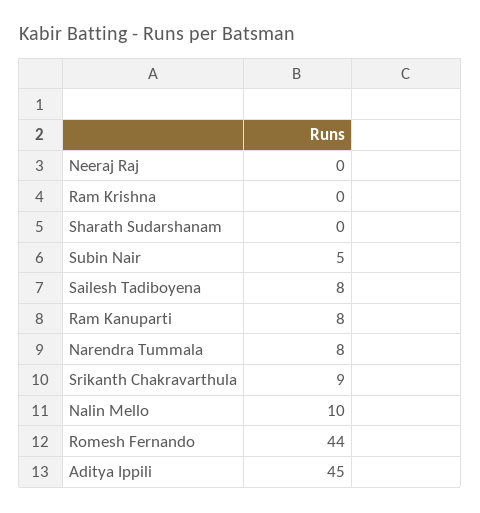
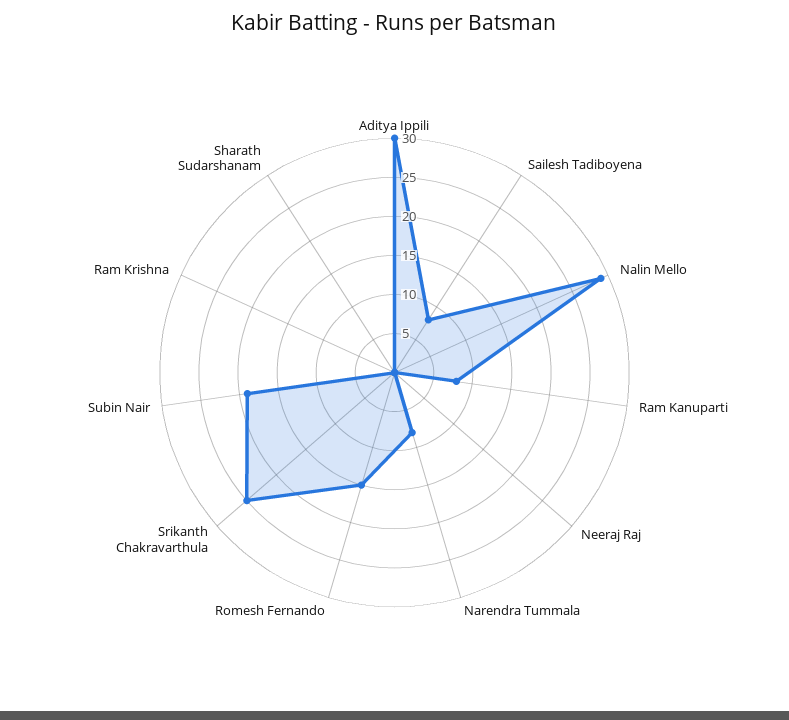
Subin Nair: 5 -> 20
Srikanth Chakravarthula: 9 -> 25
Nalin Mello: 10 -> 30
Romesh Fernando: 44 -> 15
Aditya Ippili: 45 -> 30

